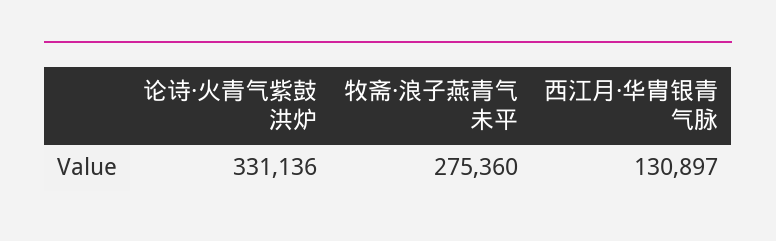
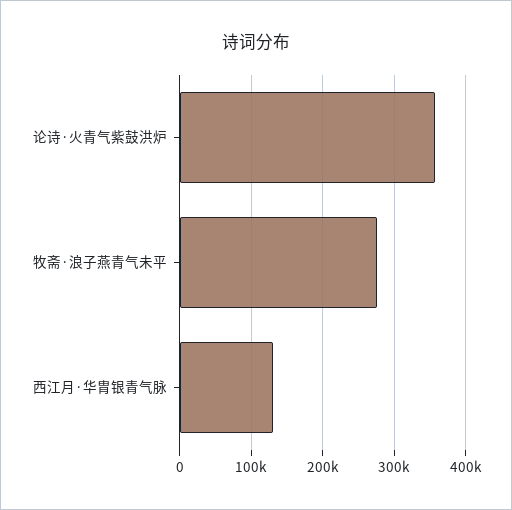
论诗·火青气紫鼓洪炉: 331136 -> 360000

